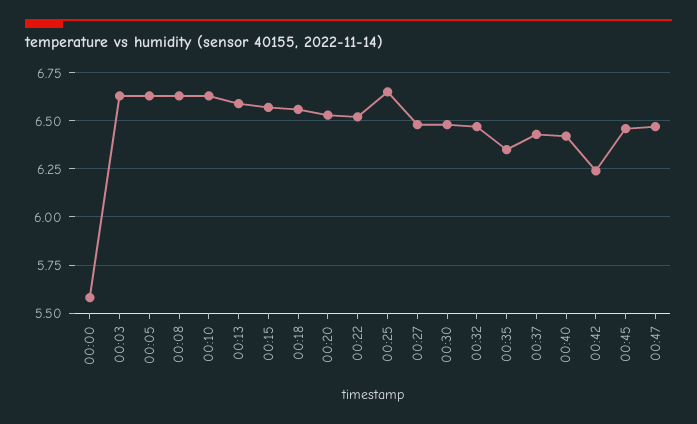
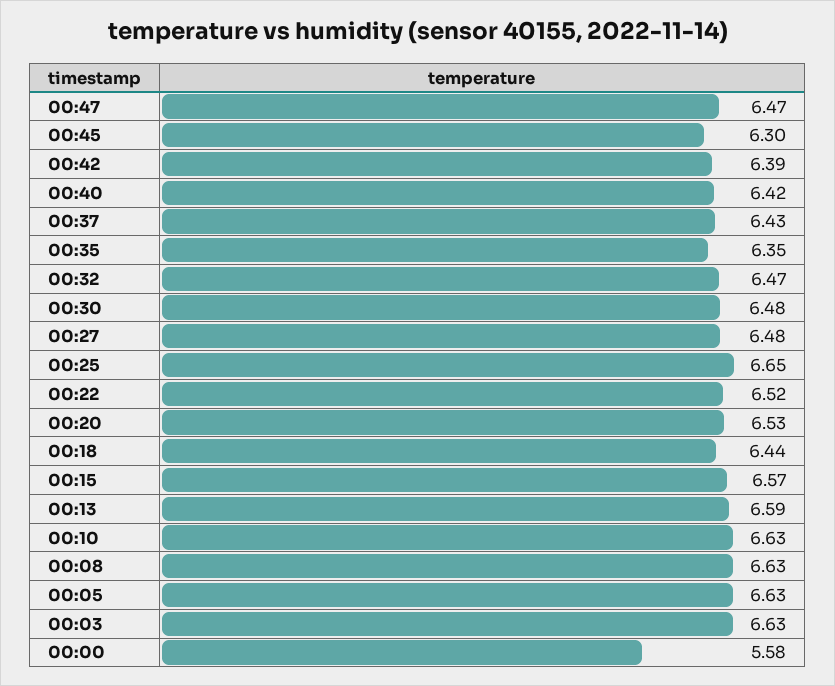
00:18: 6.55 -> 6.44
00:42: 6.25 -> 6.39
00:45: 6.45 -> 6.3

